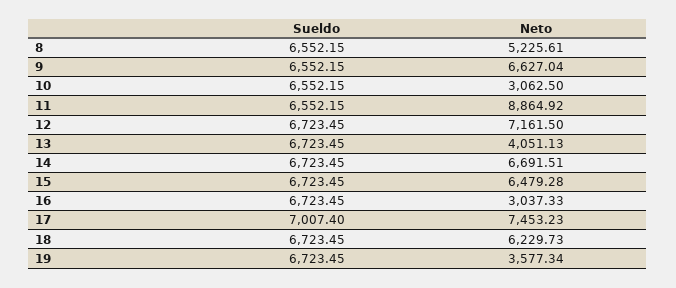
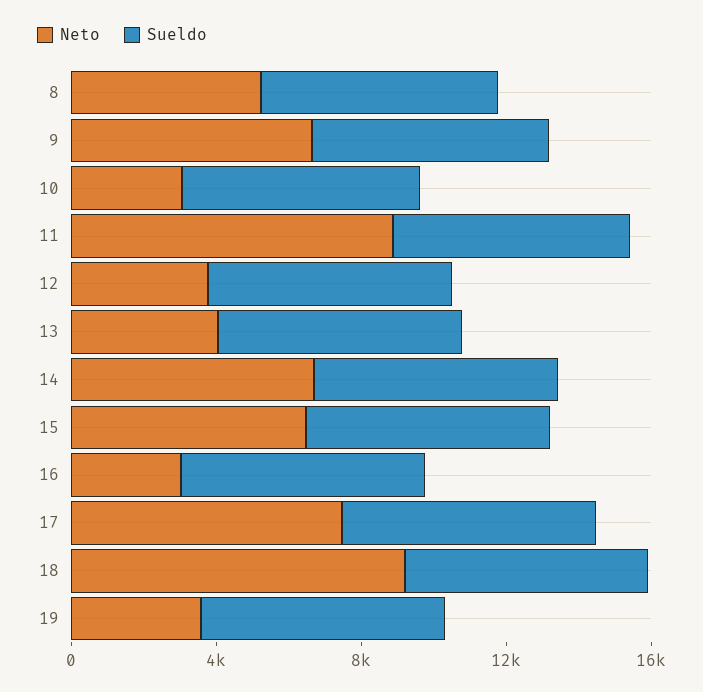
Neto, 12: 7161.5 -> 4000
Neto, 18: 6229.73 -> 9000

